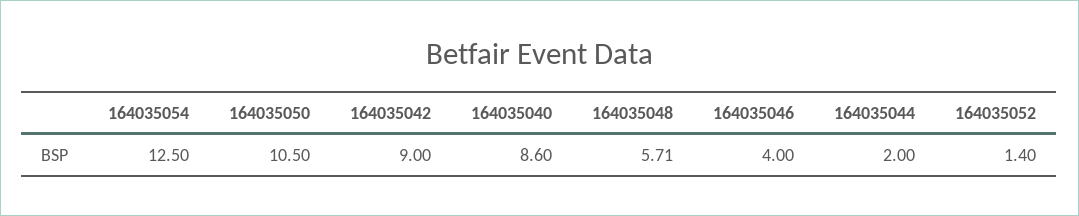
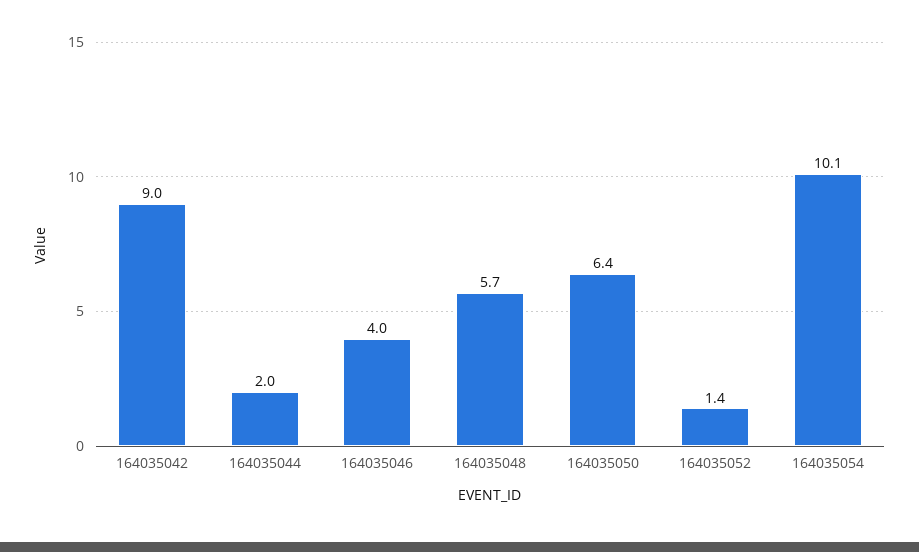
164035054: 12.5 -> 10.1
164035050: 10.5 -> 6.4
164035040: 8.6 -> none

